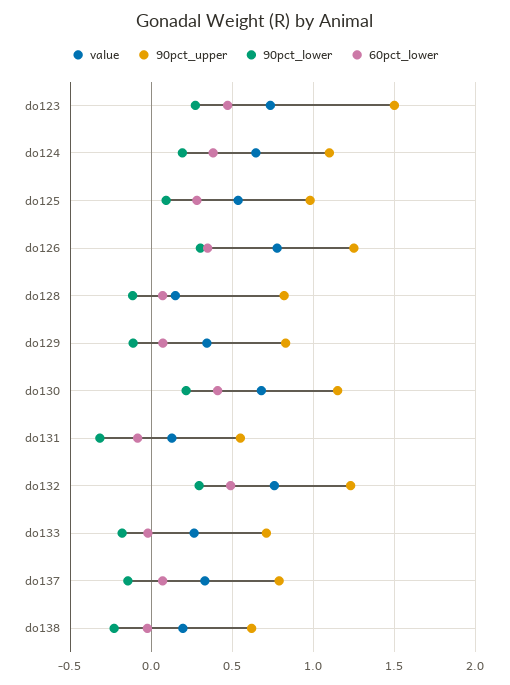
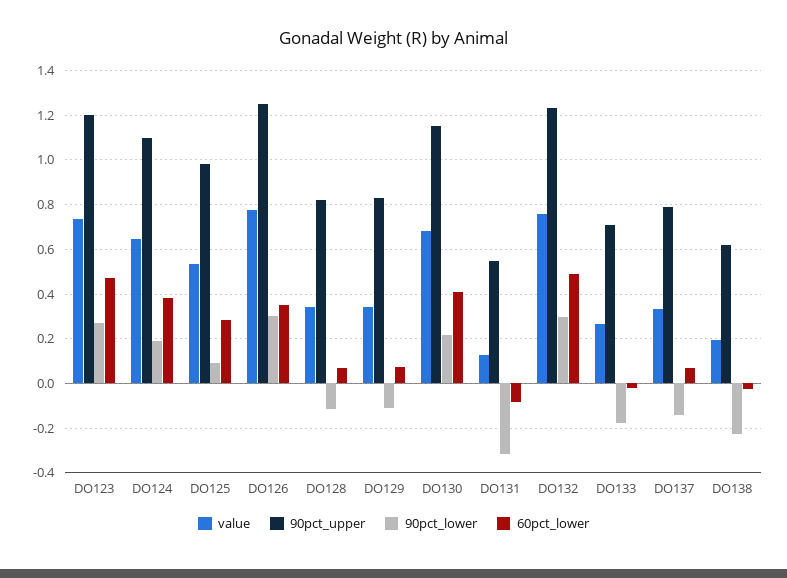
90pct_upper, do123: 1.5 -> 1.2
value, do128: 0.15 -> 0.35

